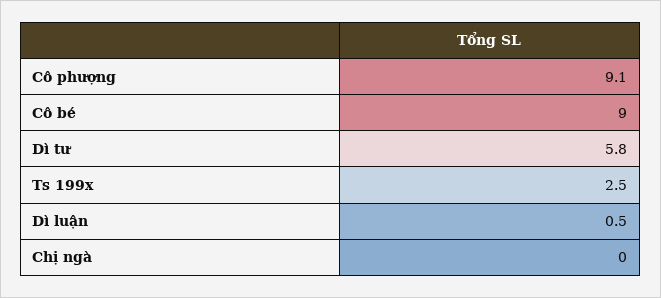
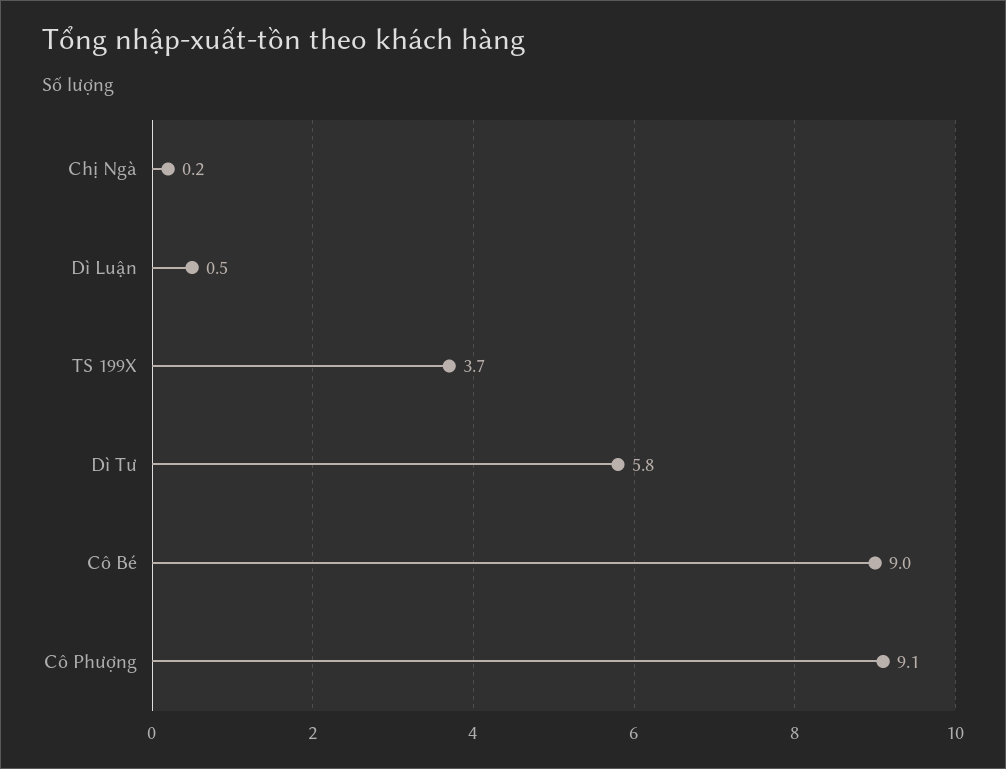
Ts 199x: 2.5 -> 3.7
Chị ngà: 0 -> 0.2

